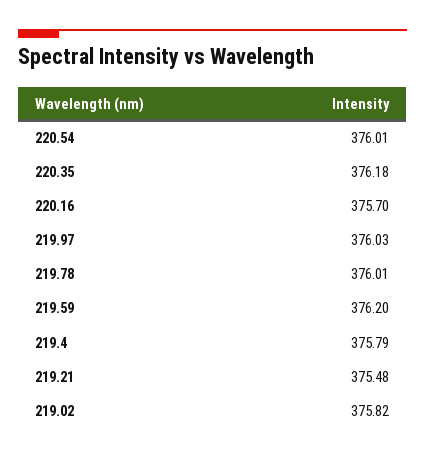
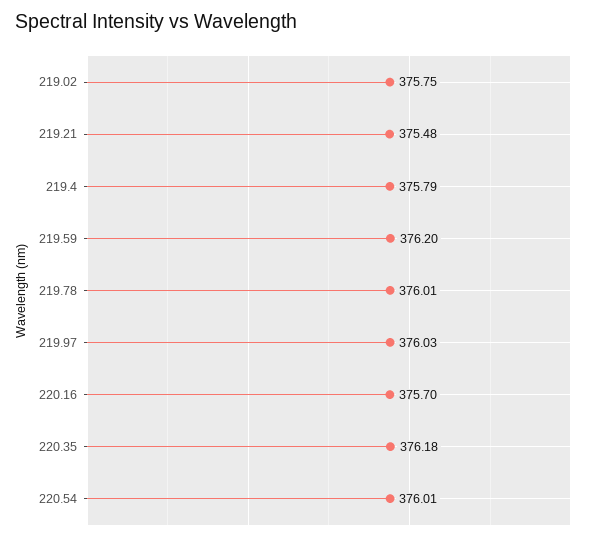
219.02: 375.82 -> 375.75

